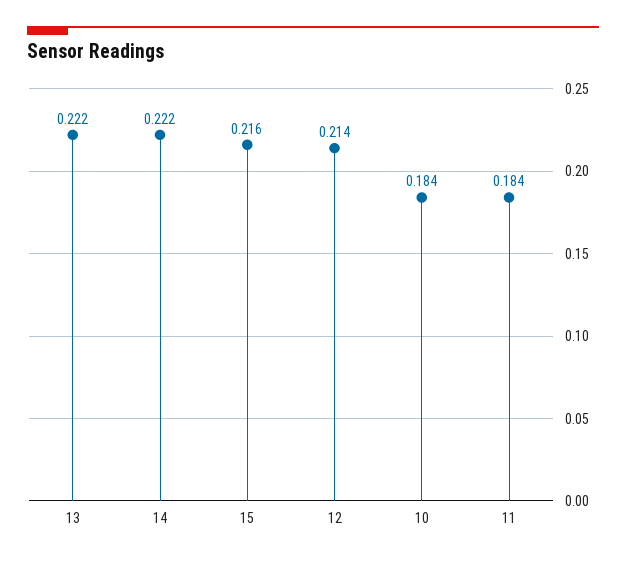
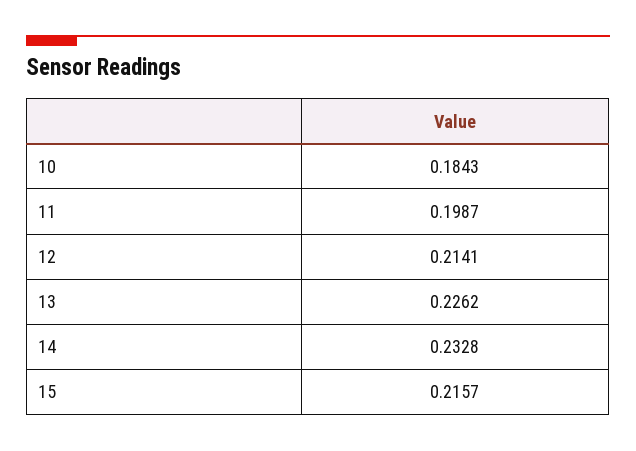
13: 0.222 -> 0.2262
14: 0.222 -> 0.2328
11: 0.184 -> 0.1987

